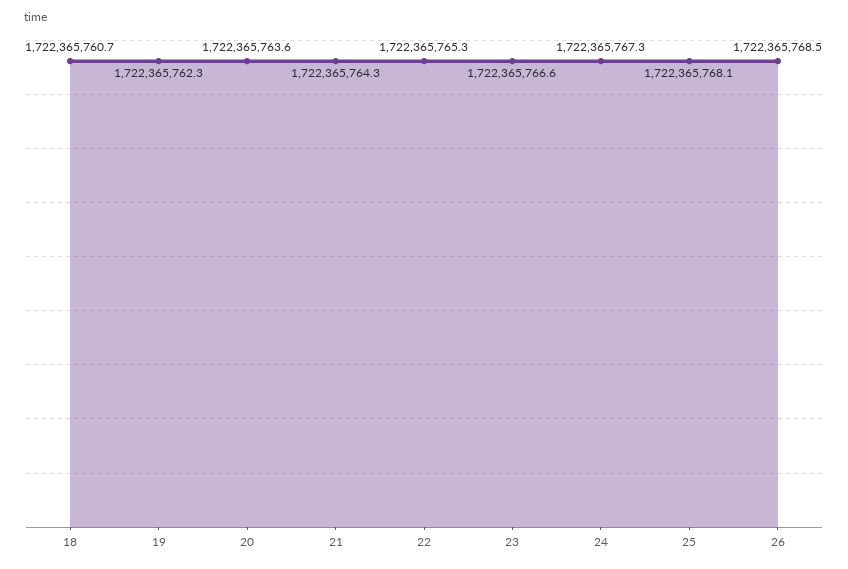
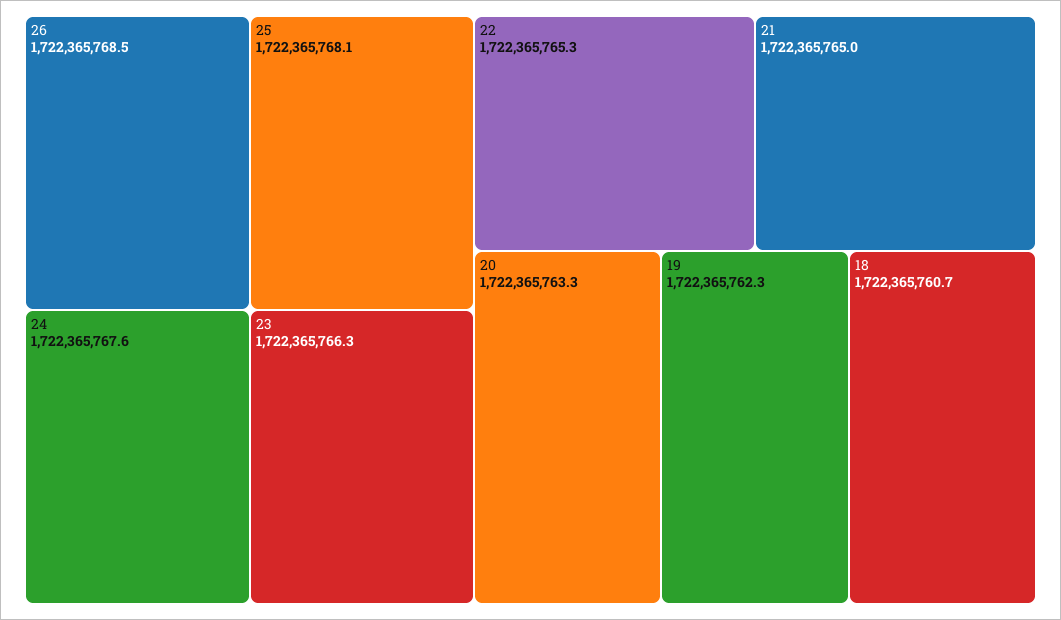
20: 1722365763.6 -> 1722365763.3
21: 1722365764.3 -> 1722365765
23: 1722365766.6 -> 1722365766.3
24: 1722365767.3 -> 1722365767.6

